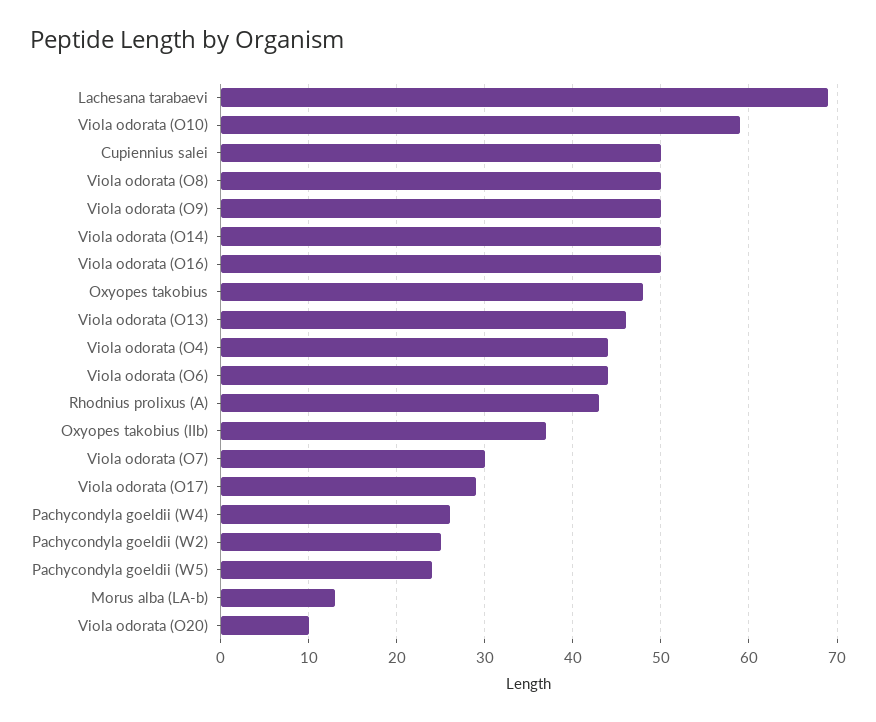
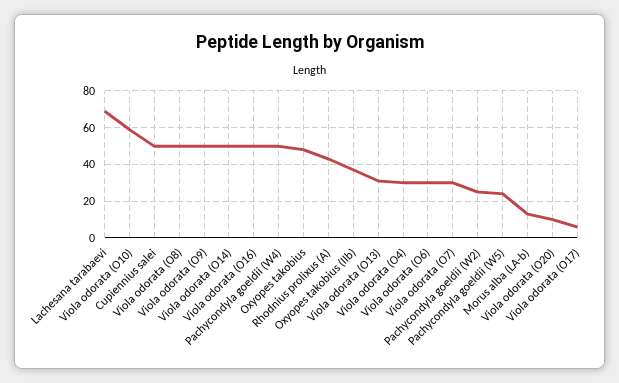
Viola odorata (O13): 46 -> 30
Viola odorata (O4): 44 -> 30
Viola odorata (O6): 44 -> 30
Viola odorata (O17): 29 -> 5
Pachycondyla goeldii (W4): 26 -> 50

